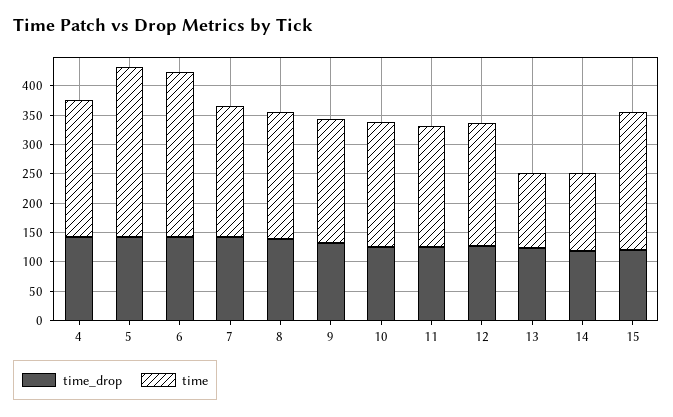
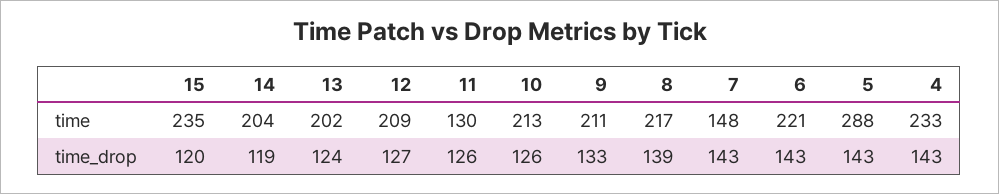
time, 6: 275 -> 221
time, 7: 225 -> 148
time, 11: 200 -> 130
time, 13: 125 -> 202
time, 14: 125 -> 204

